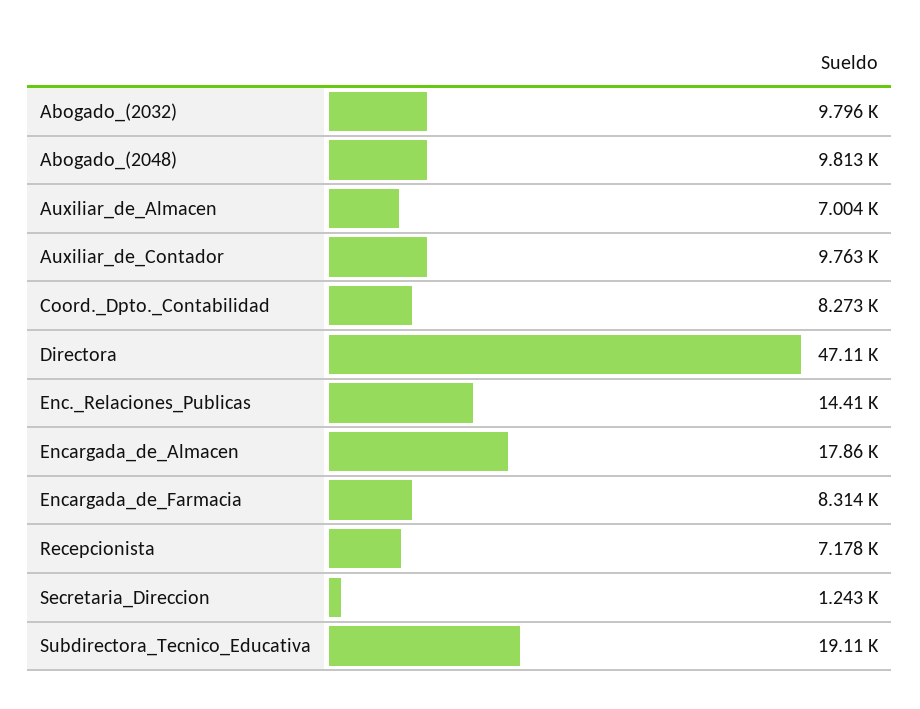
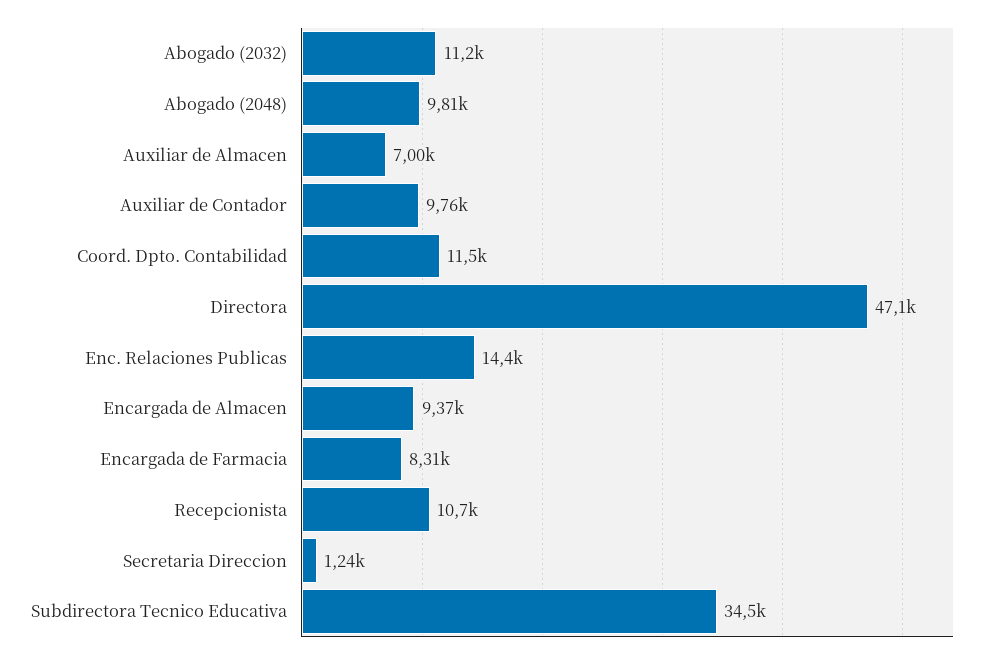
Abogado_(2032): 9796 -> 11200
Coord._Dpto._Contabilidad: 8273 -> 11500
Encargada_de_Almacen: 17860 -> 9370
Recepcionista: 7178 -> 10700
Subdirectora_Tecnico_Educativa: 19110 -> 34500

